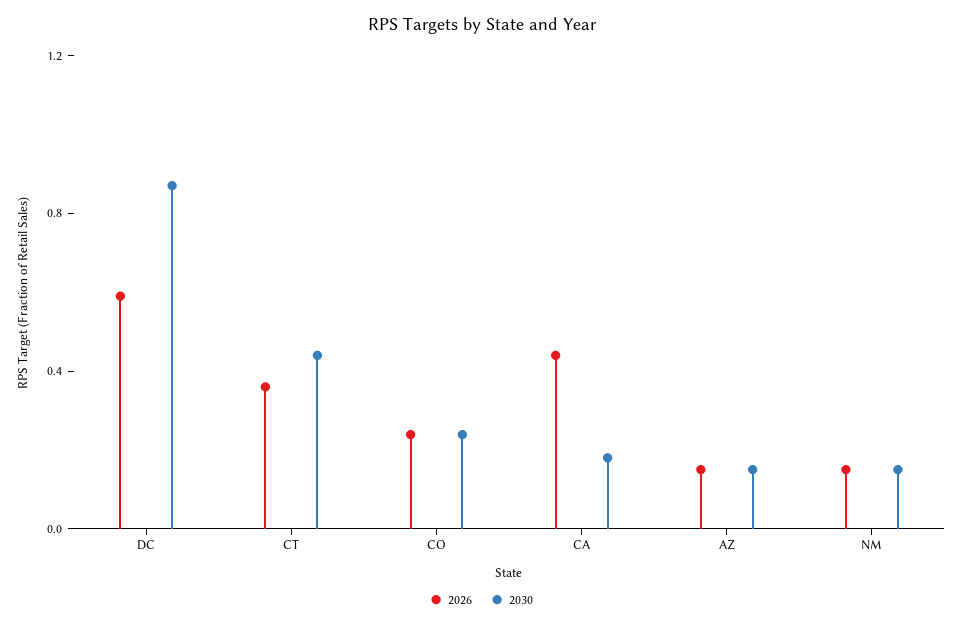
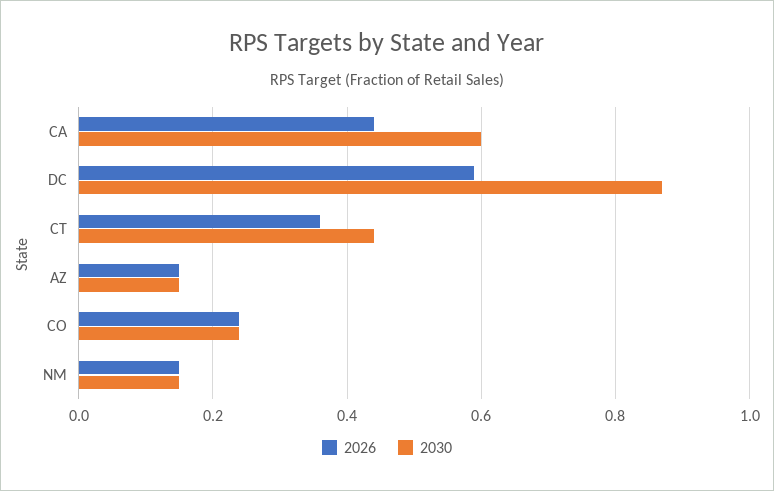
2030, CA: 0.2 -> 0.6

